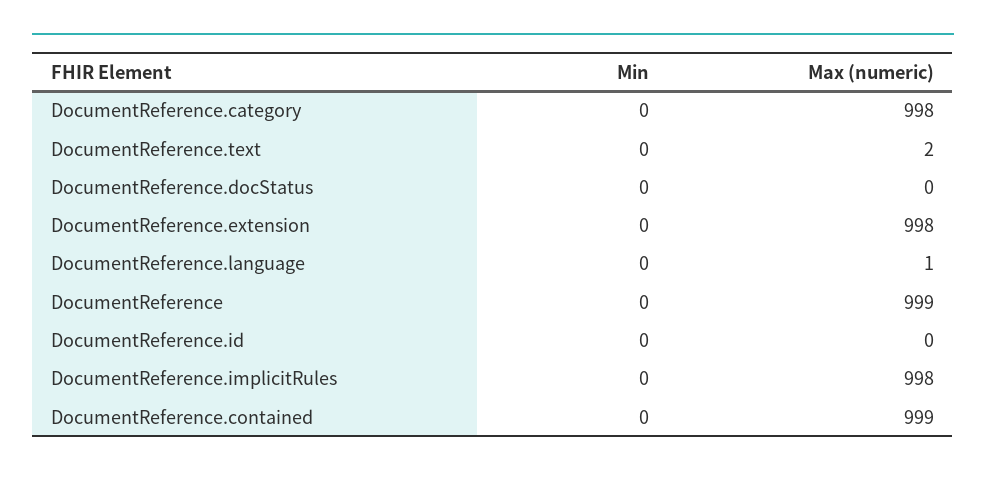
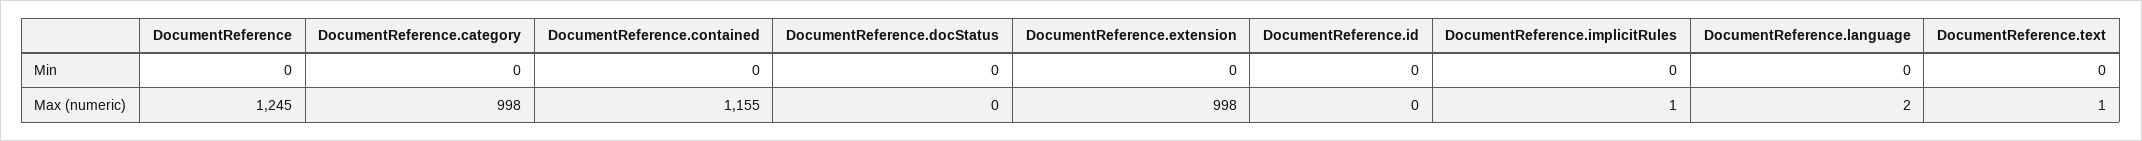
Max (numeric), DocumentReference.text: 2 -> 1
Max (numeric), DocumentReference.language: 1 -> 2
Max (numeric), DocumentReference: 999 -> 1245
Max (numeric), DocumentReference.implicitRules: 998 -> 1
Max (numeric), DocumentReference.contained: 999 -> 1155

